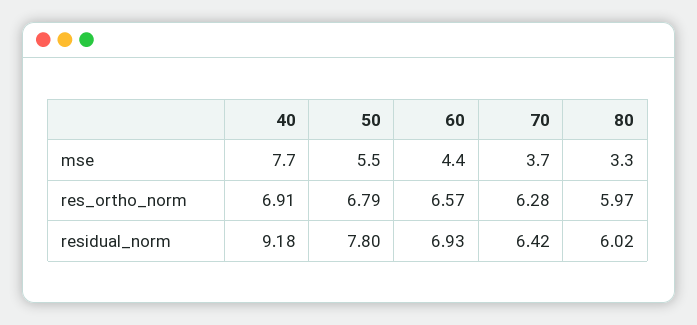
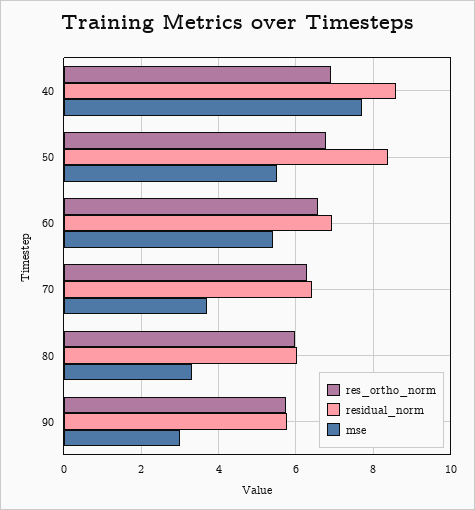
mse, 60: 4.4 -> 5.4
residual_norm, 40: 9.18 -> 8.6
residual_norm, 50: 7.8 -> 8.4
res_ortho_norm, 90: none -> 5.8
residual_norm, 90: none -> 5.8
mse, 90: none -> 3

